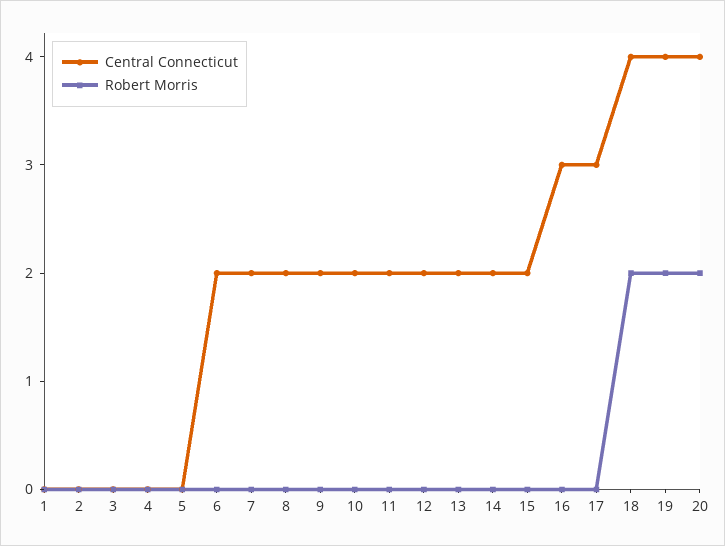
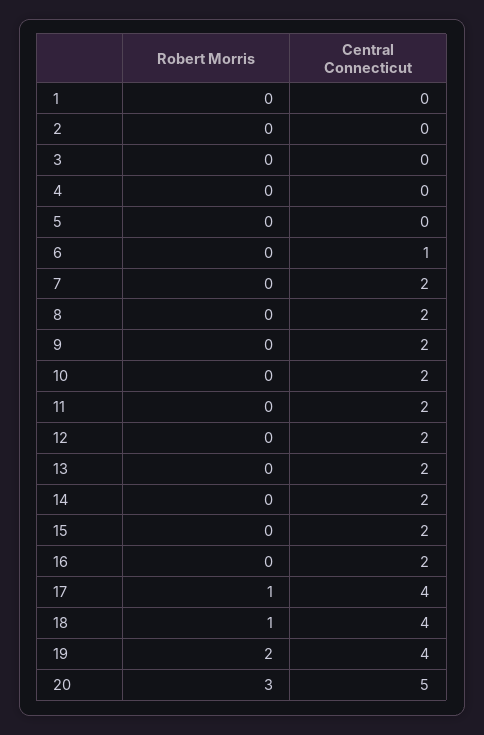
Central Connecticut, 6: 2 -> 1
Central Connecticut, 16: 3 -> 2
Central Connecticut, 17: 3 -> 4
Robert Morris, 17: 0 -> 1
Robert Morris, 18: 2 -> 1
Central Connecticut, 20: 4 -> 5
Robert Morris, 20: 2 -> 3

